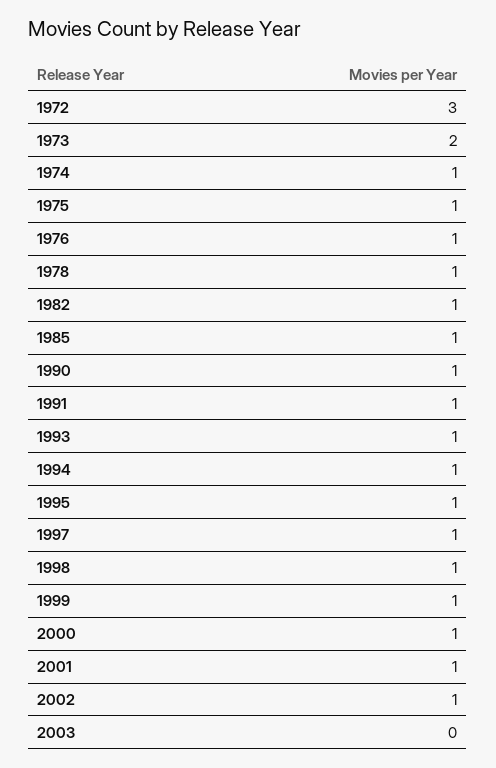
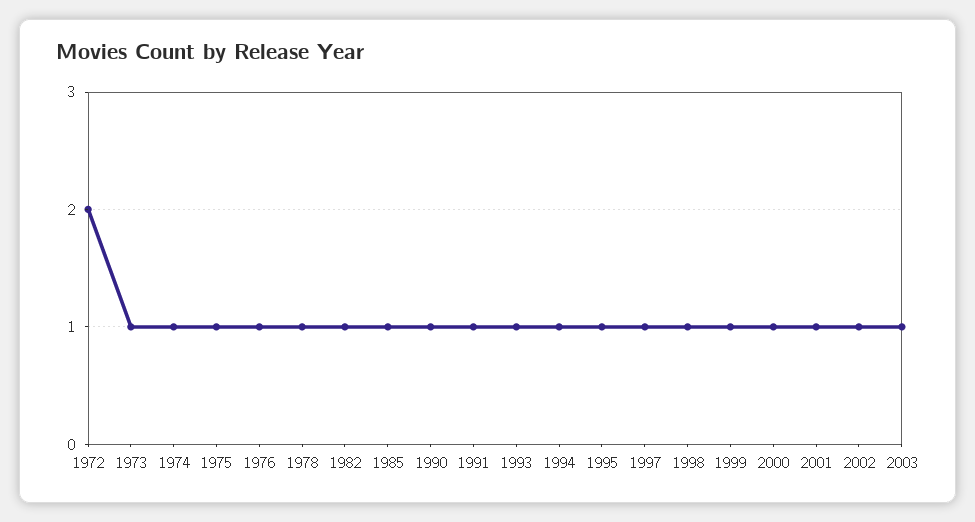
1972: 3 -> 2
1973: 2 -> 1
2003: 0 -> 1

